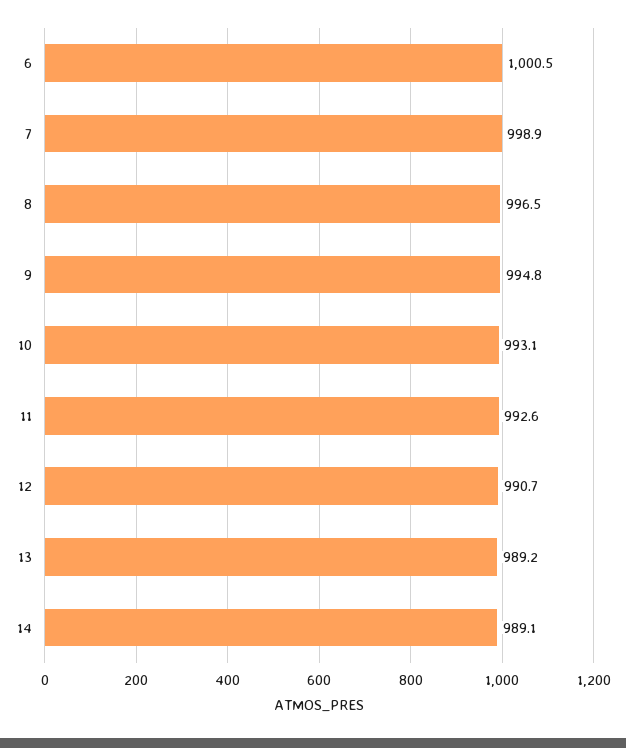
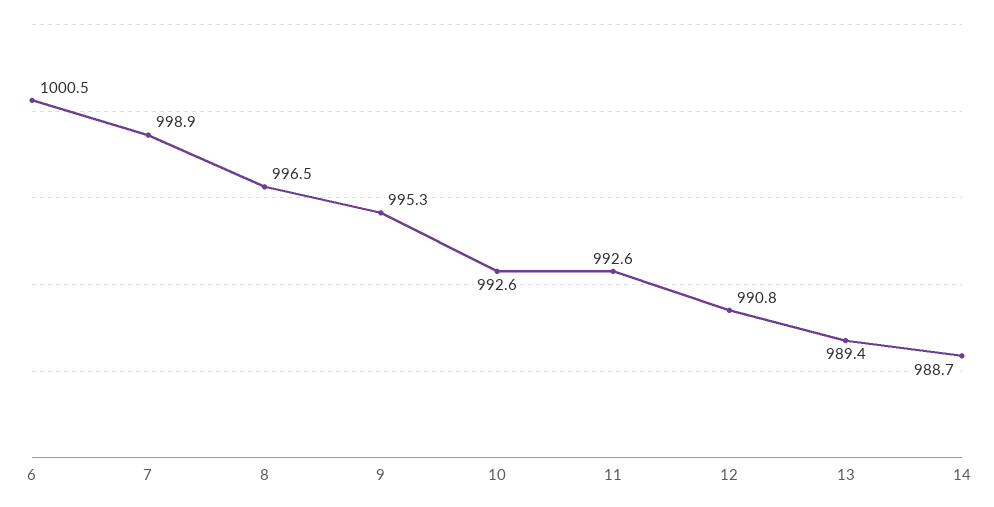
9: 994.8 -> 995.3
10: 993.1 -> 992.6
12: 990.7 -> 990.8
13: 989.2 -> 989.4
14: 989.1 -> 988.7

